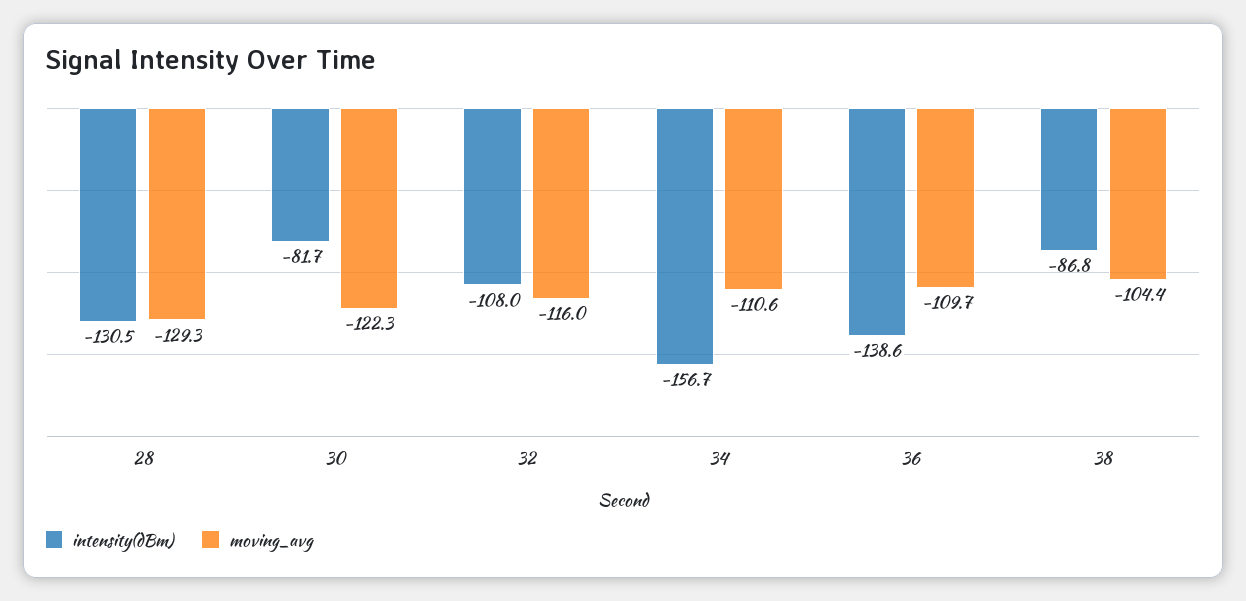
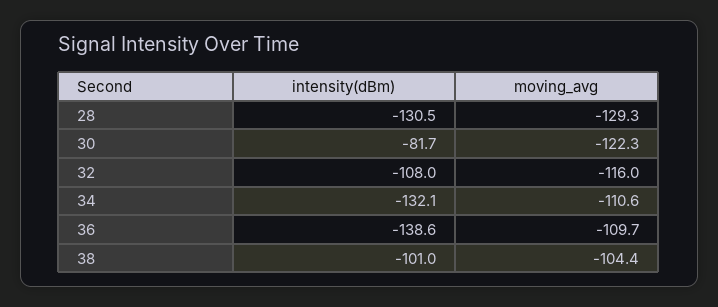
intensity(dBm), 34: -156.7 -> -132.1
intensity(dBm), 38: -86.8 -> -101

